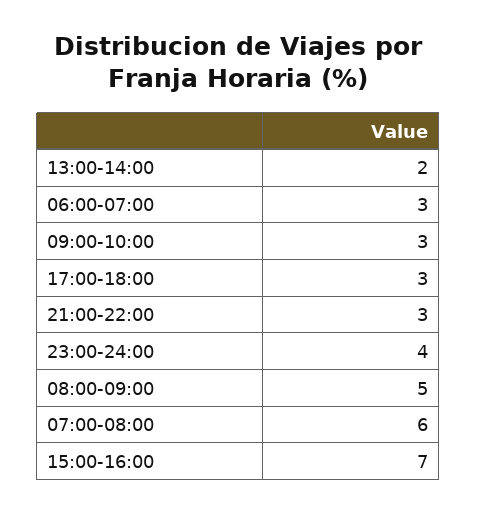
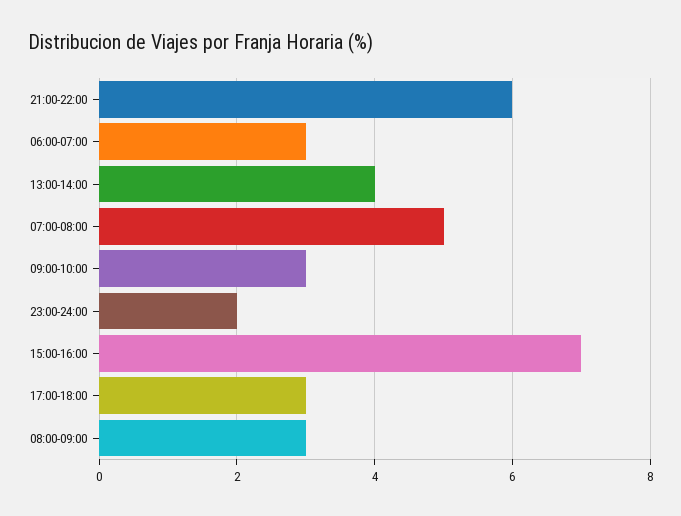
13:00-14:00: 2 -> 4
21:00-22:00: 3 -> 6
23:00-24:00: 4 -> 2
08:00-09:00: 5 -> 3
07:00-08:00: 6 -> 5

